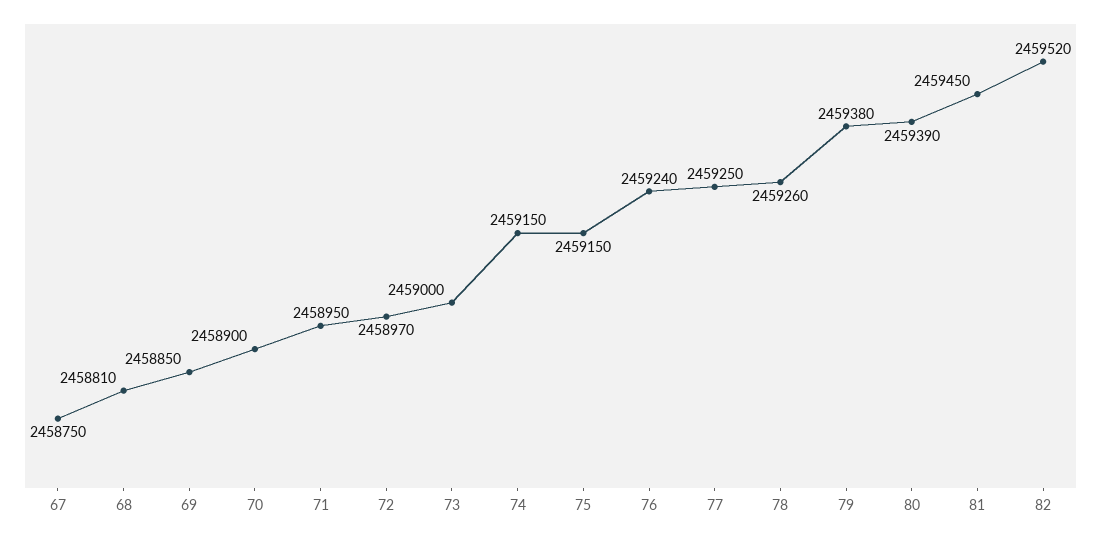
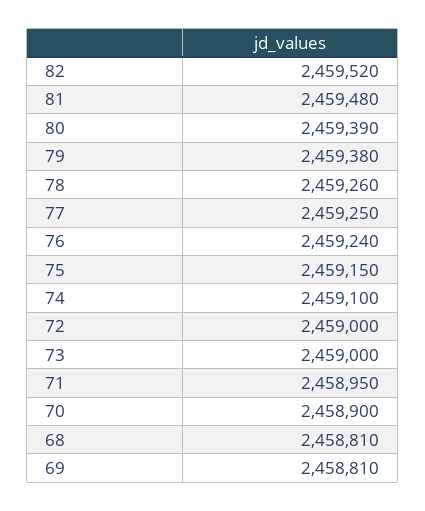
67: 2458750 -> none
69: 2458850 -> 2458810
72: 2458970 -> 2459000
74: 2459150 -> 2459100
81: 2459450 -> 2459480

